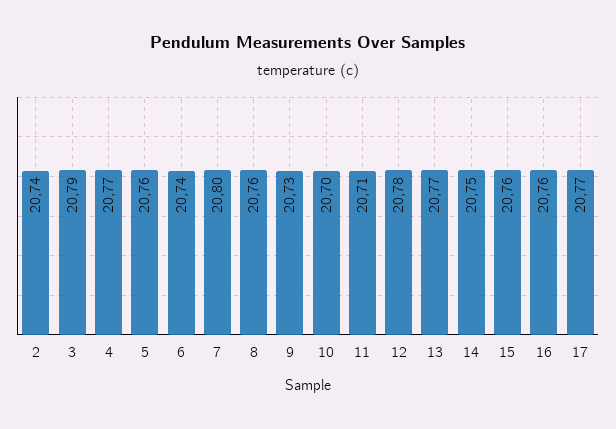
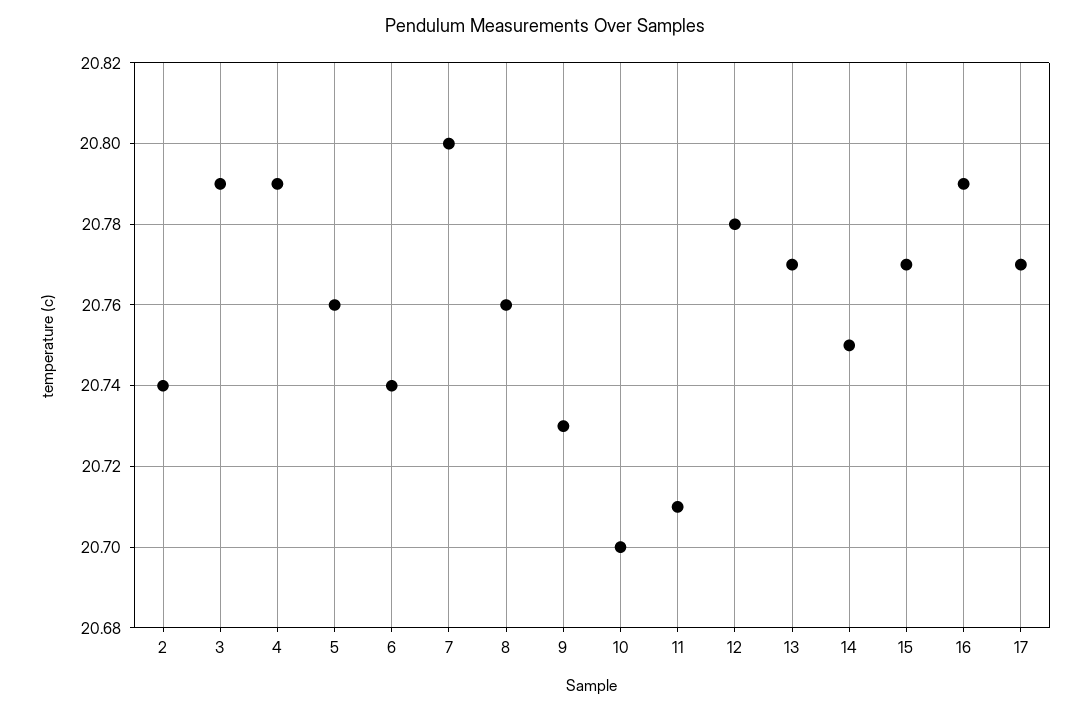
4: 20.77 -> 20.79
15: 20.76 -> 20.77
16: 20.76 -> 20.79

